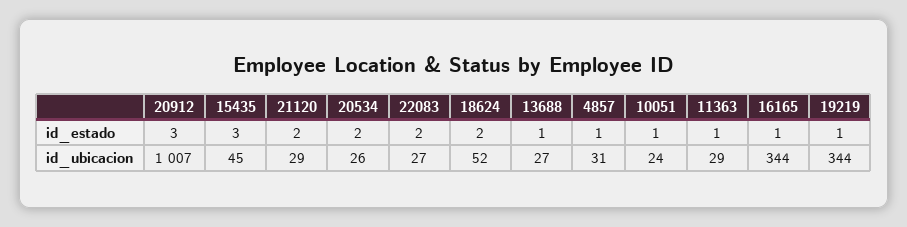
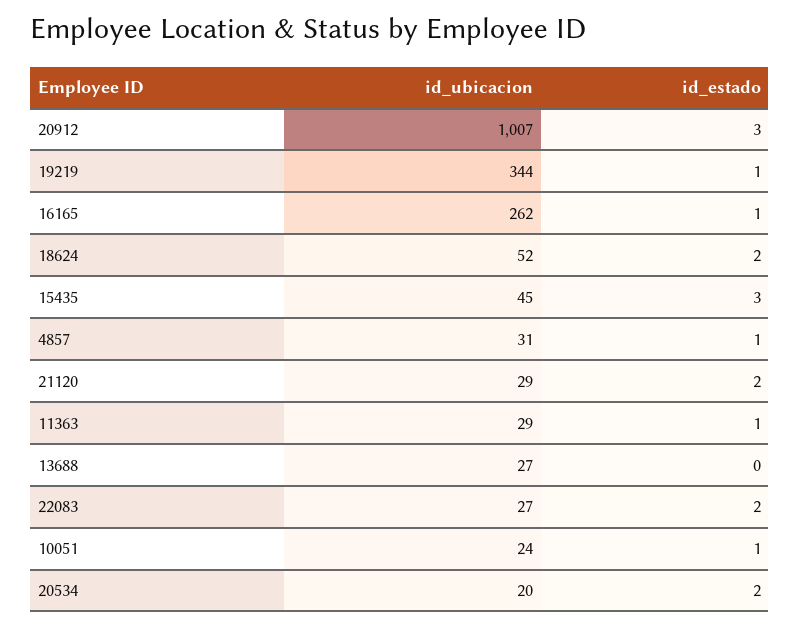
13688, id_estado: 1 -> 0
20534, id_ubicacion: 26 -> 20
16165, id_ubicacion: 344 -> 262

